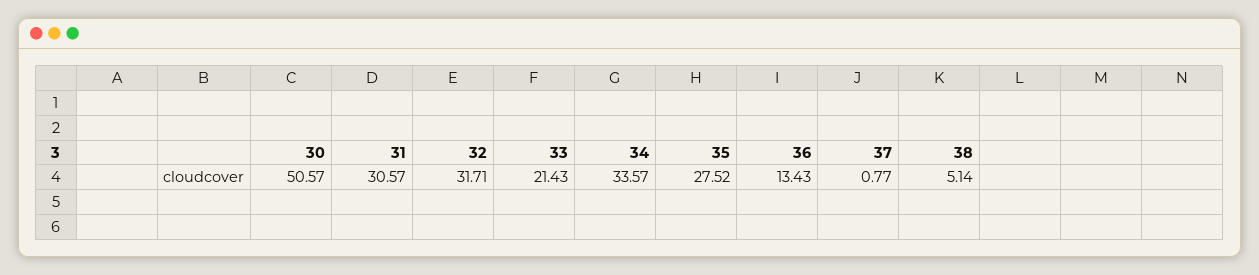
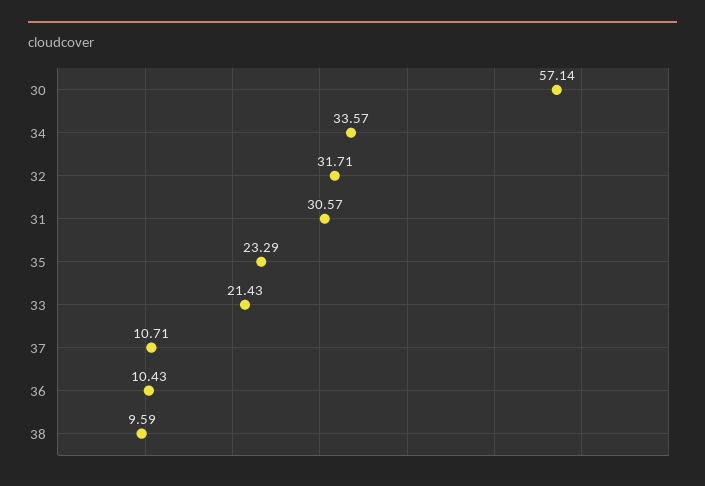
30: 50.57 -> 57.14
35: 27.52 -> 23.29
36: 13.43 -> 10.43
37: 0.77 -> 10.71
38: 5.14 -> 9.59

